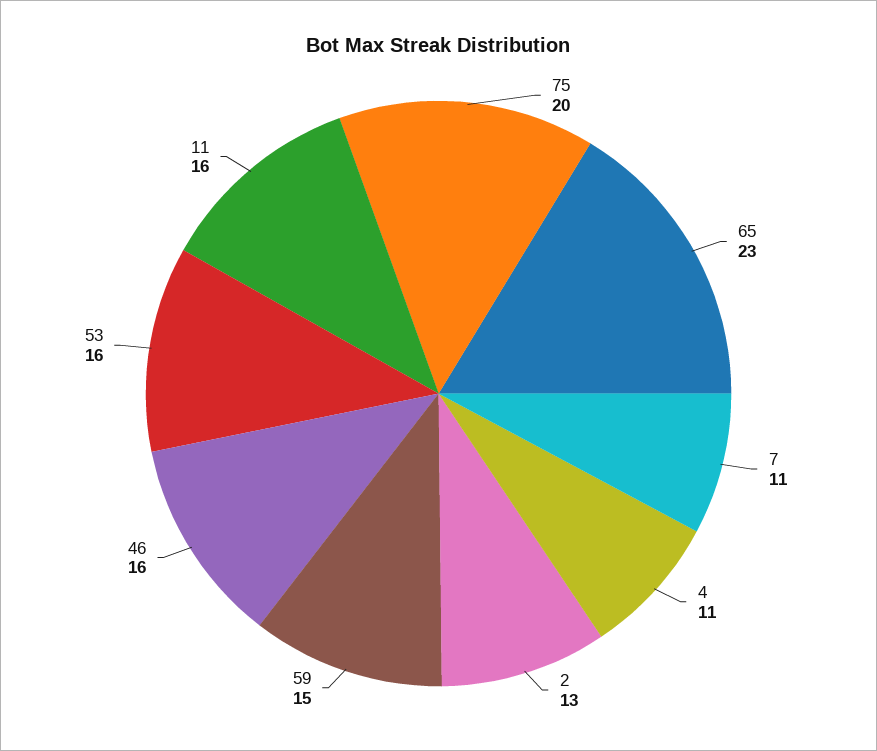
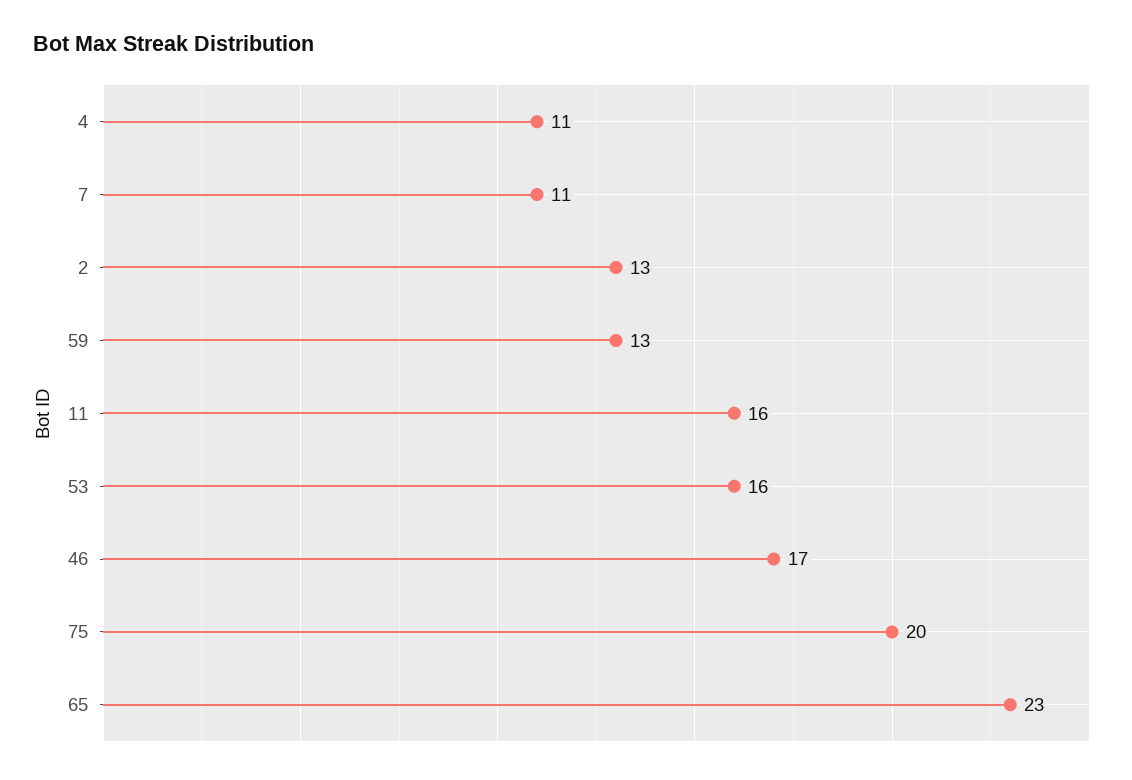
59: 15 -> 13
46: 16 -> 17

